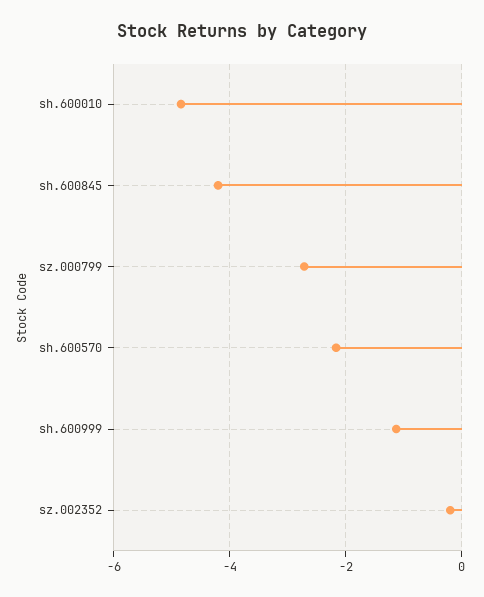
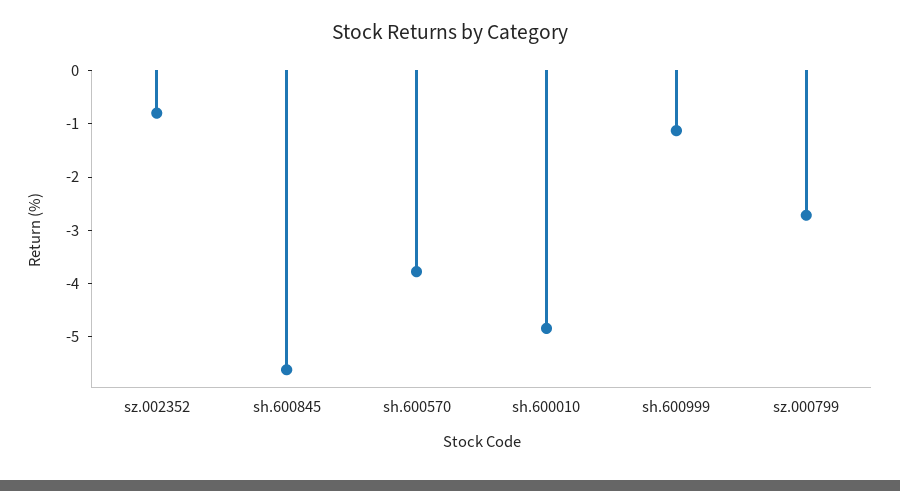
sh.600845: -4.2 -> -5.6
sh.600570: -2.2 -> -3.8
sz.002352: -0.2 -> -0.8

